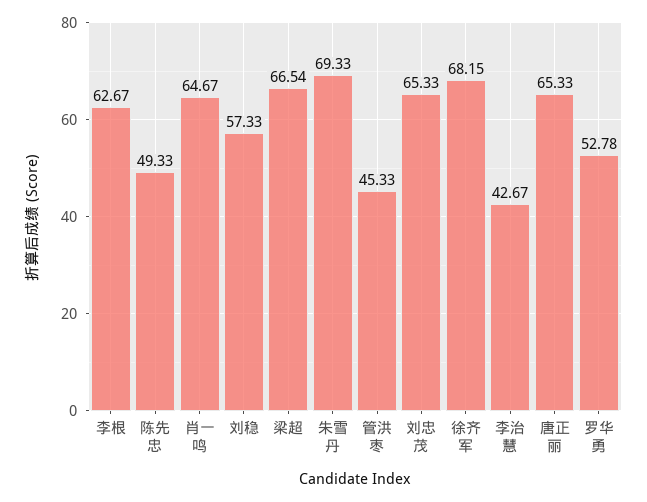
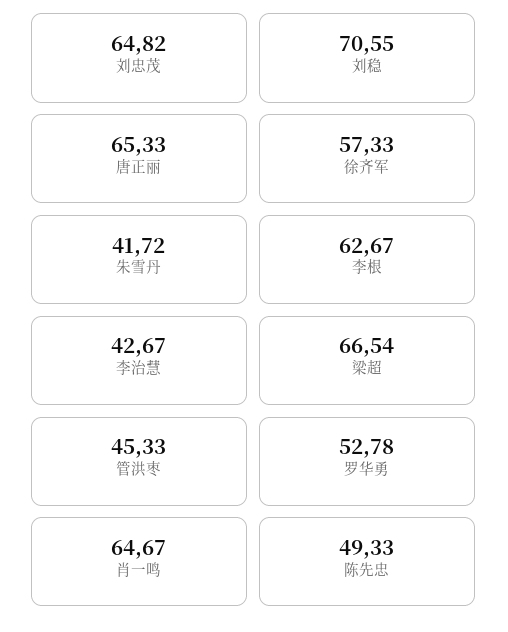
刘稳: 57.33 -> 70.55
朱雪丹: 69.33 -> 41.72
刘忠茂: 65.33 -> 64.82
徐齐军: 68.15 -> 57.33

